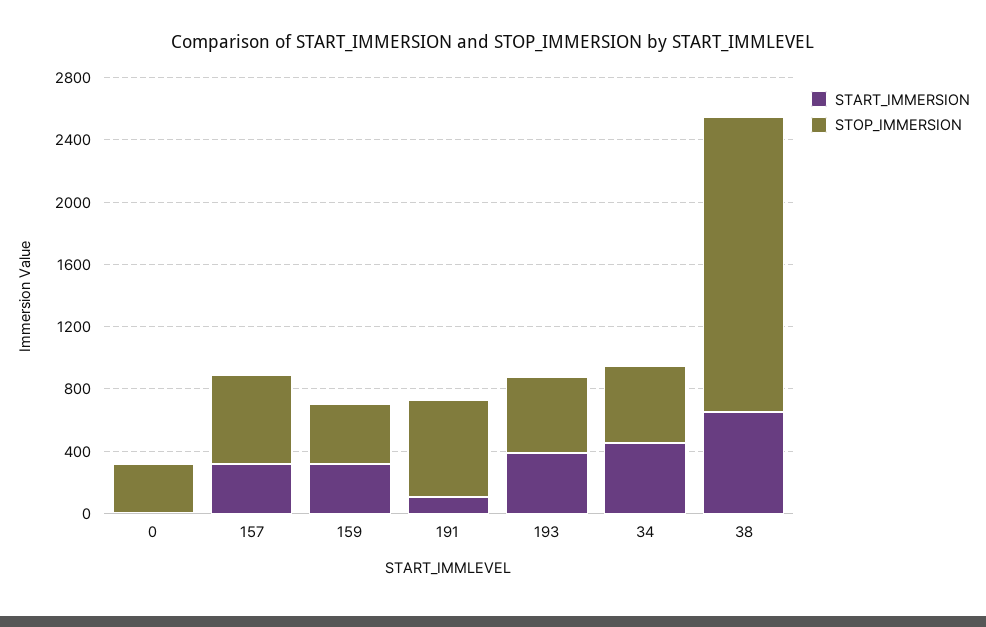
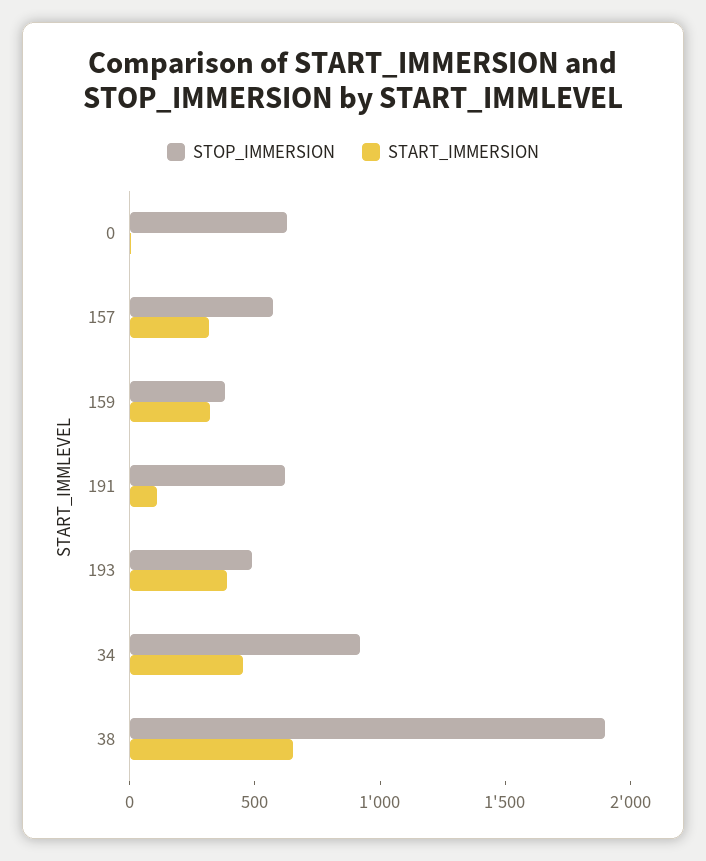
STOP_IMMERSION, 0: 300 -> 600
STOP_IMMERSION, 34: 500 -> 900

